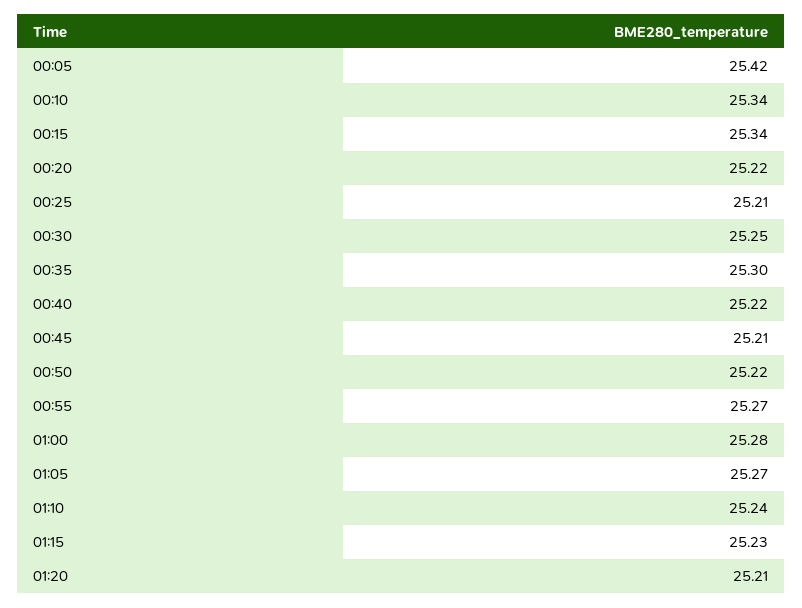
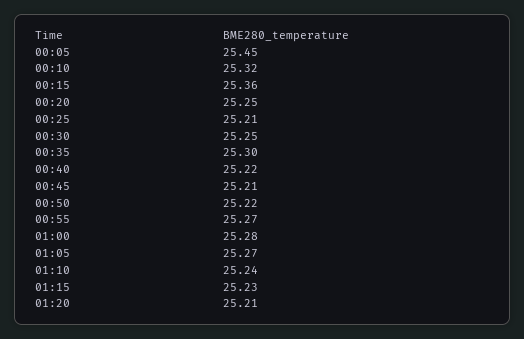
00:05: 25.42 -> 25.45
00:10: 25.34 -> 25.32
00:15: 25.34 -> 25.36
00:20: 25.22 -> 25.25

